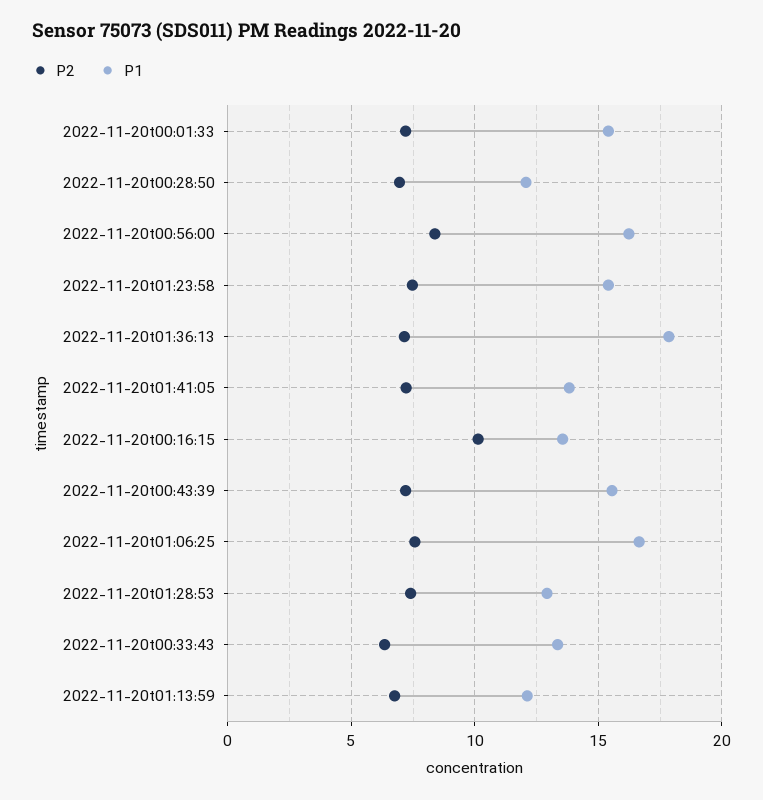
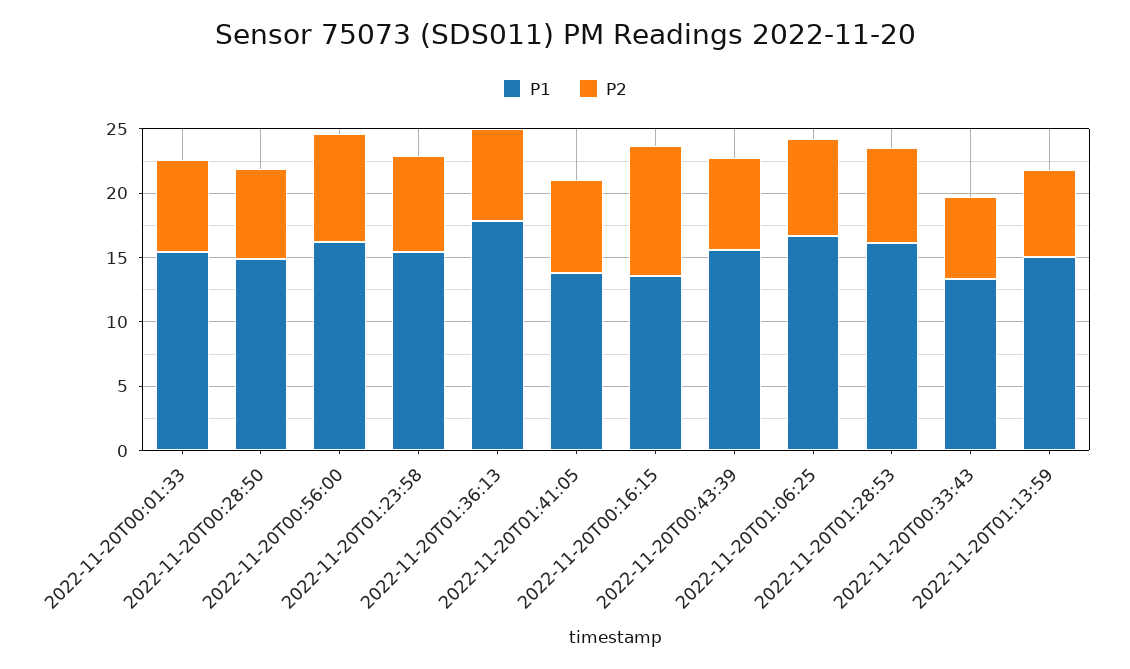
P1, 2022-11-20t00:28:50: 12 -> 15
P1, 2022-11-20t01:28:53: 13 -> 16
P1, 2022-11-20t01:13:59: 12 -> 15

